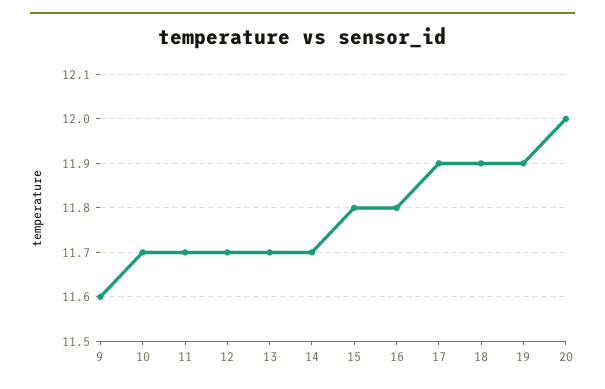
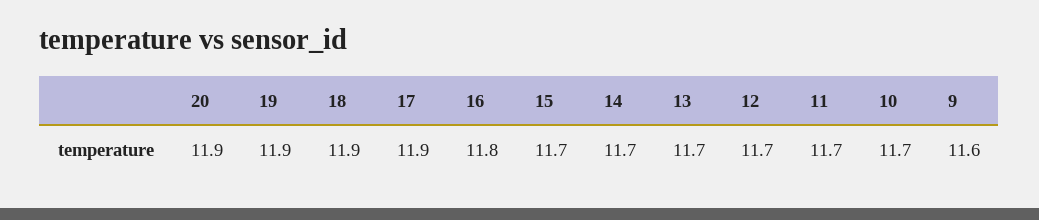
15: 11.8 -> 11.7
20: 12 -> 11.9

